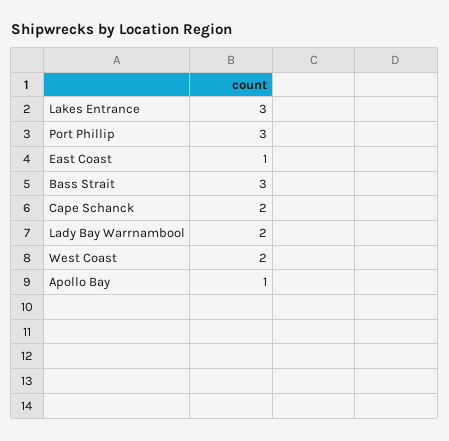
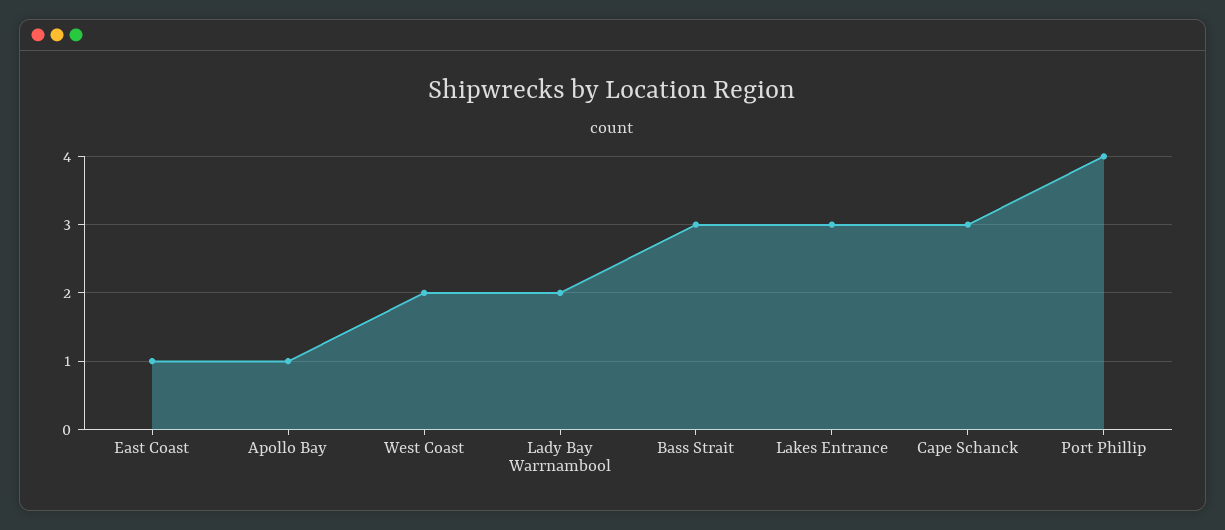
Port Phillip: 3 -> 4
Cape Schanck: 2 -> 3

